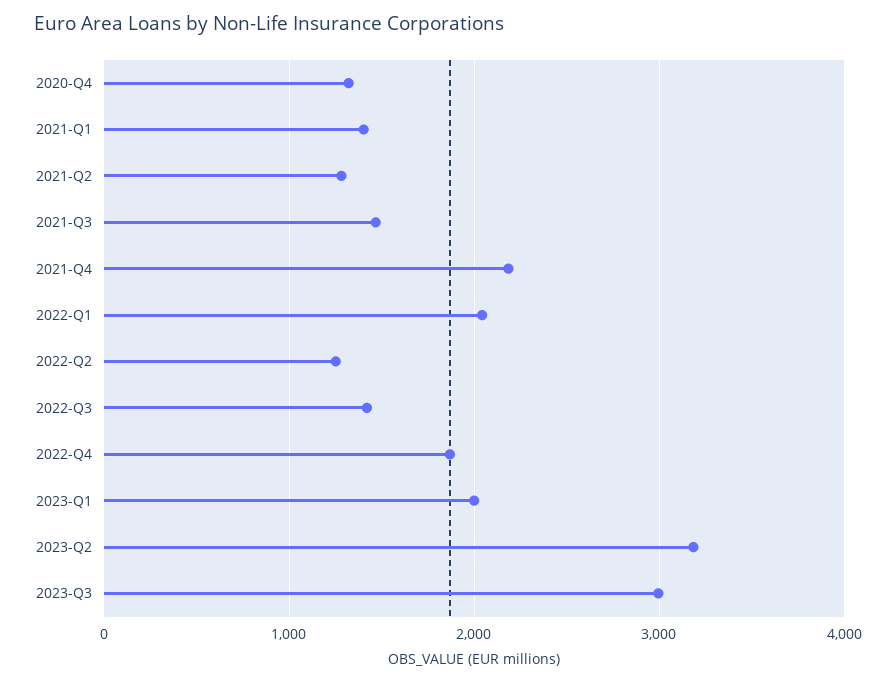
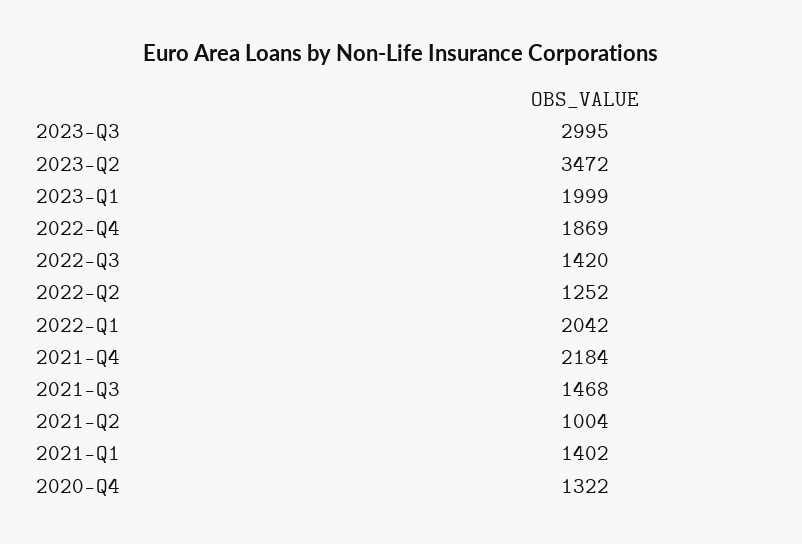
2021-Q2: 1300 -> 1004
2023-Q2: 3200 -> 3472

